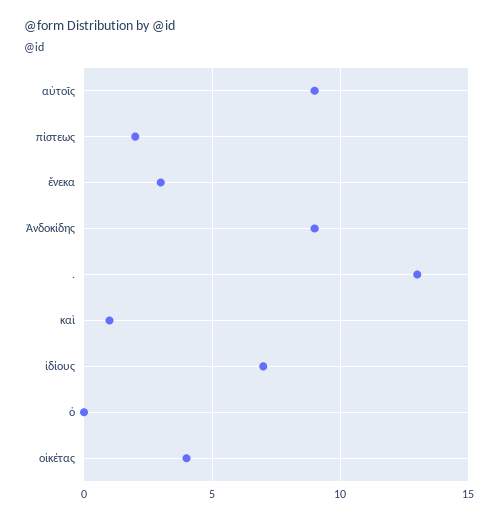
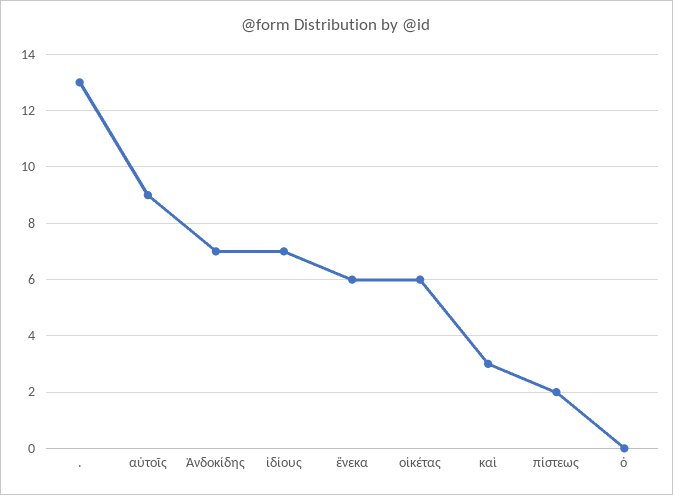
ἕνεκα: 3 -> 6
Ἀνδοκίδης: 9 -> 7
καὶ: 1 -> 3
οἰκέτας: 4 -> 6

